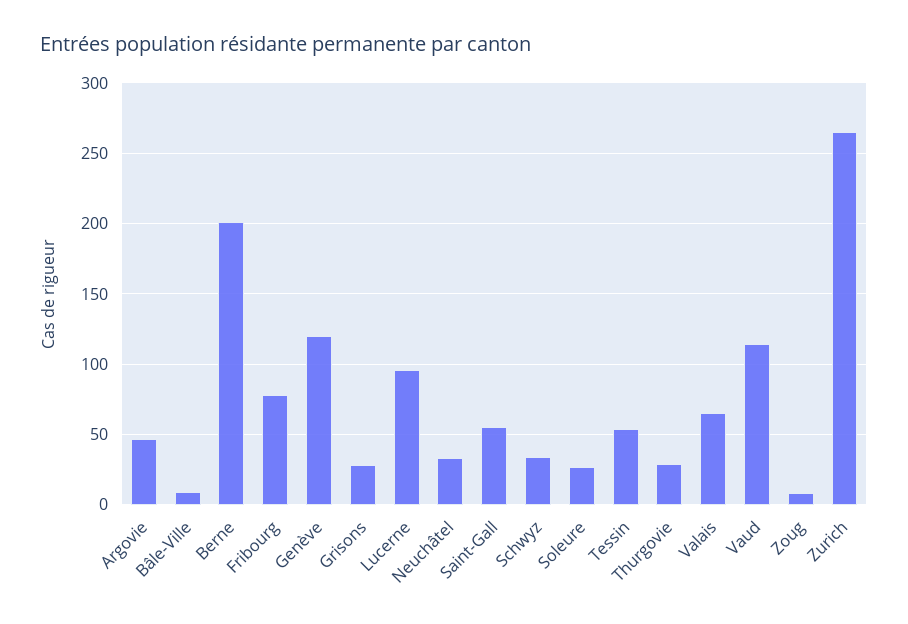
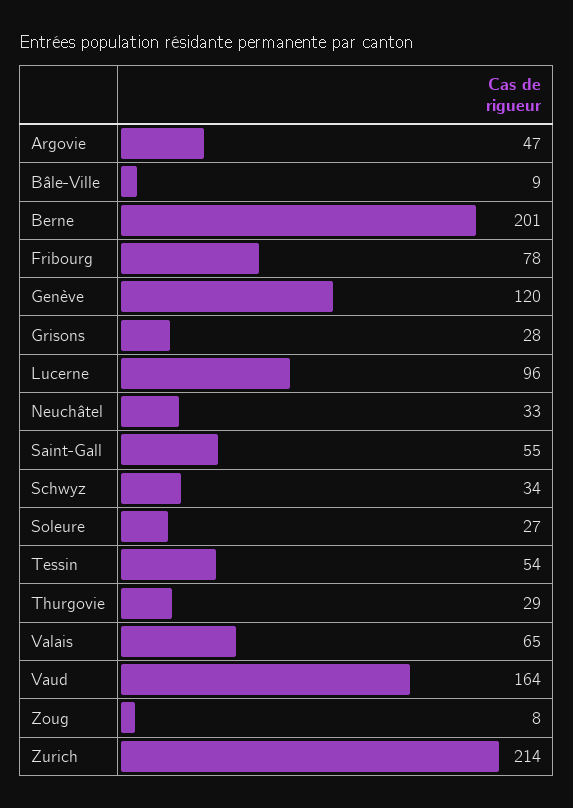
Vaud: 115 -> 164
Zurich: 265 -> 214

